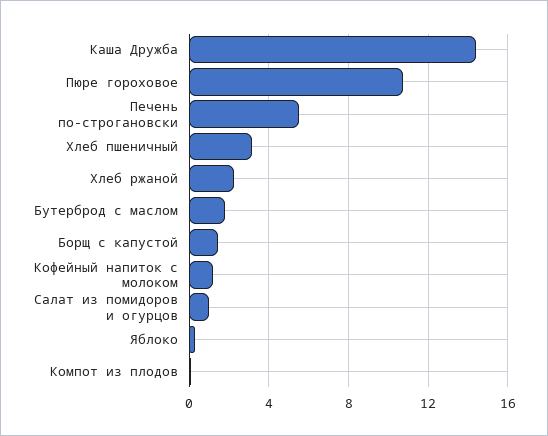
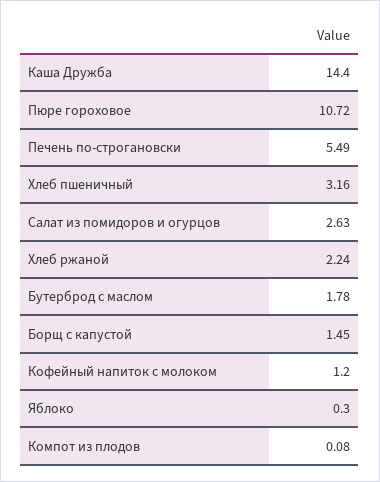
Салат из помидоров и огурцов: 1 -> 2.63

